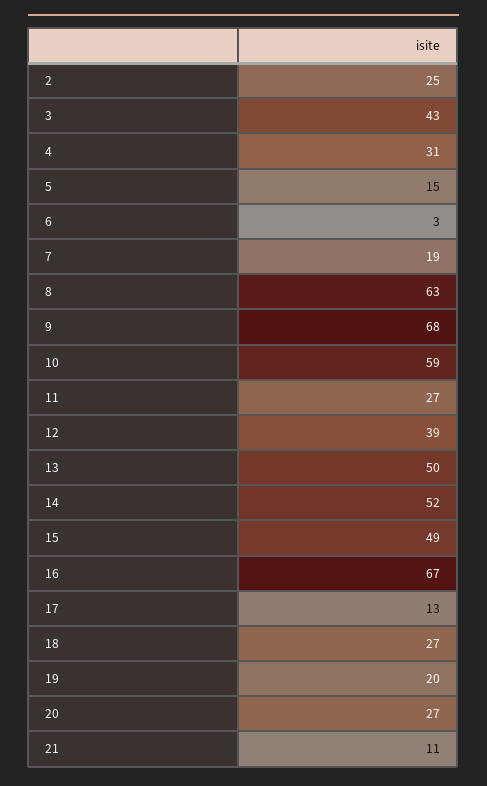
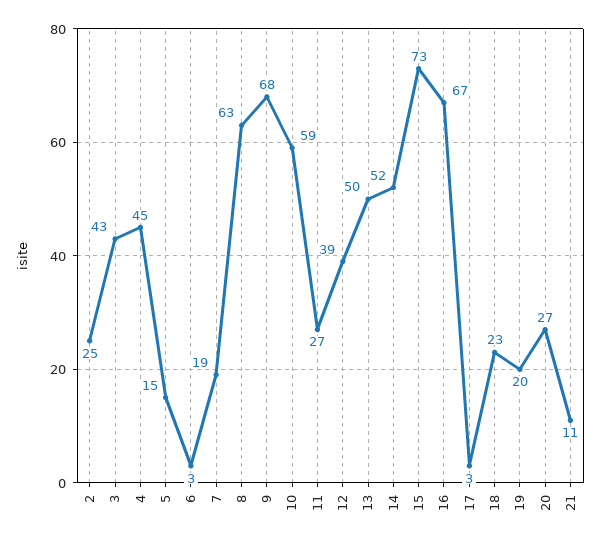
4: 31 -> 45
15: 49 -> 73
17: 13 -> 3
18: 27 -> 23

